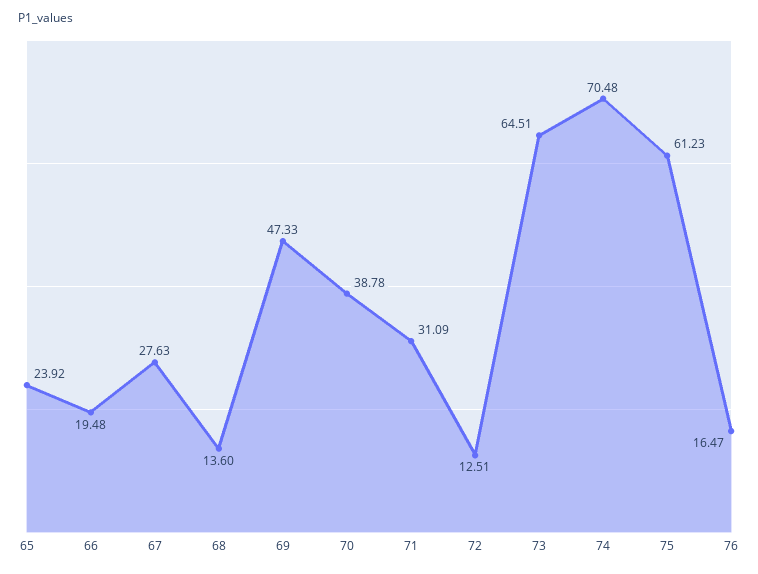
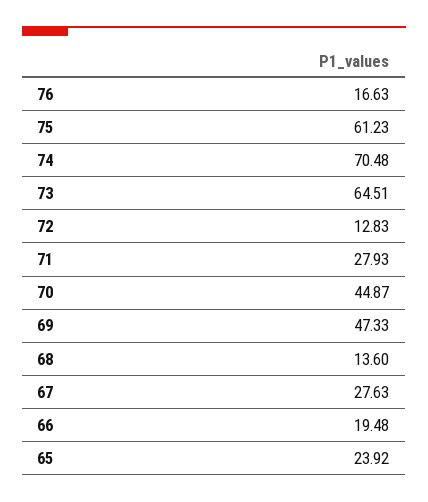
70: 38.78 -> 44.87
71: 31.09 -> 27.93
72: 12.51 -> 12.83
76: 16.47 -> 16.63

